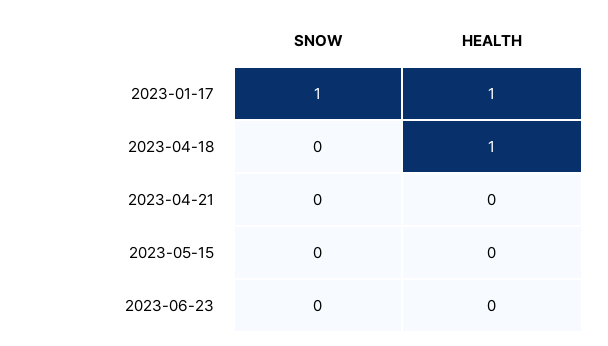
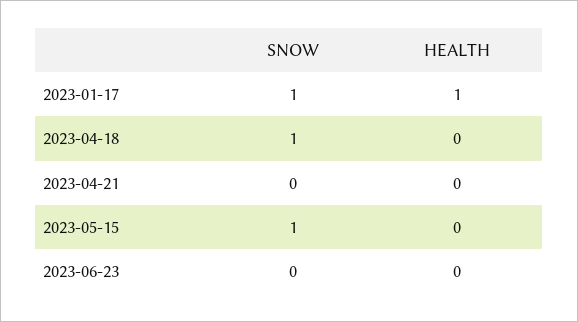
SNOW, 2023-04-18: 0 -> 1
HEALTH, 2023-04-18: 1 -> 0
SNOW, 2023-05-15: 0 -> 1

